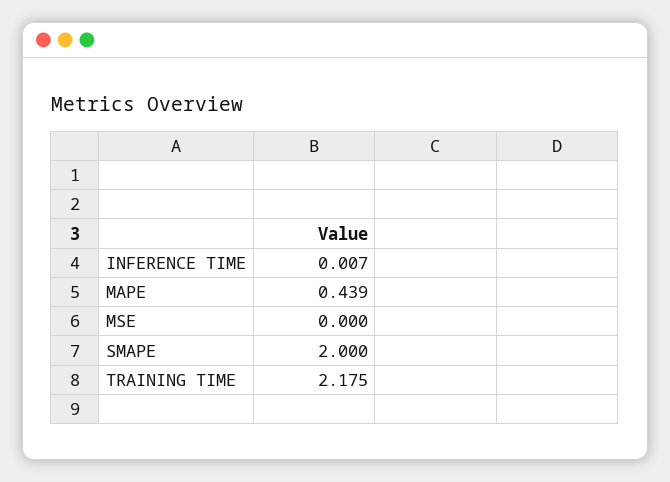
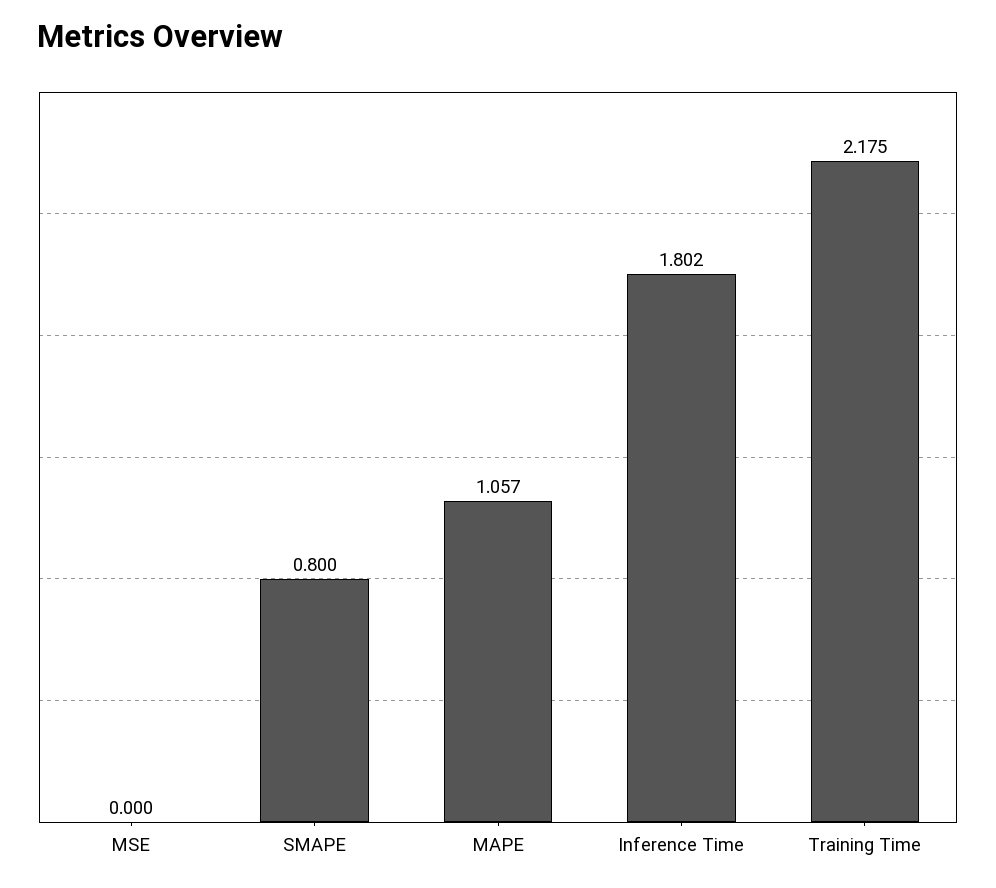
INFERENCE TIME: 0.007 -> 1.802
MAPE: 0.439 -> 1.057
SMAPE: 2 -> 0.8

